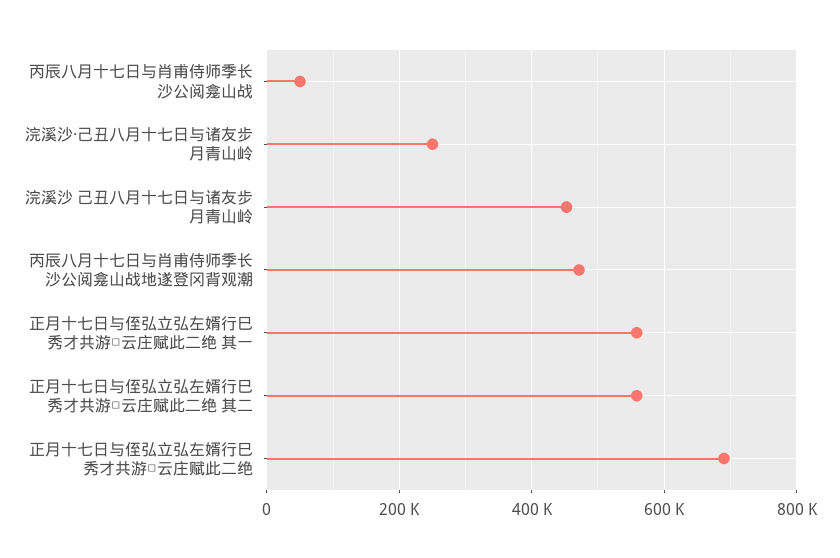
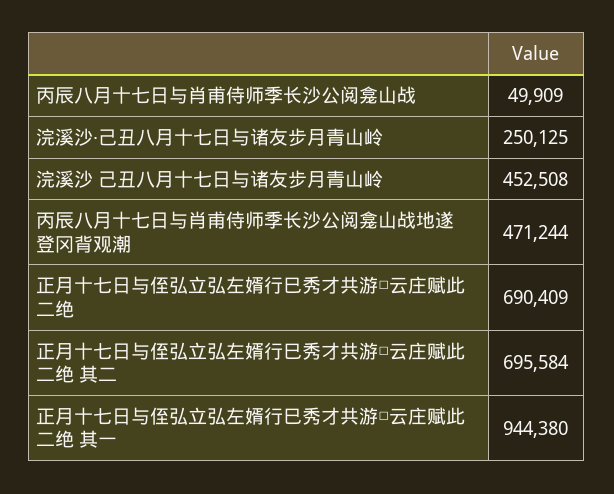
正月十七日与侄弘立弘左婿行巳秀才共游□云庄赋此二绝 其一: 560000 -> 944380
正月十七日与侄弘立弘左婿行巳秀才共游□云庄赋此二绝 其二: 560000 -> 695584

